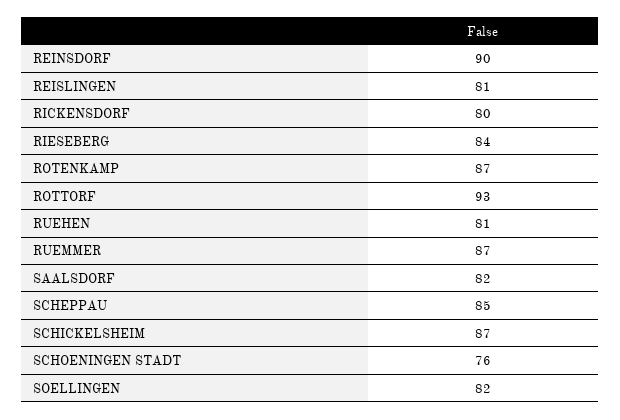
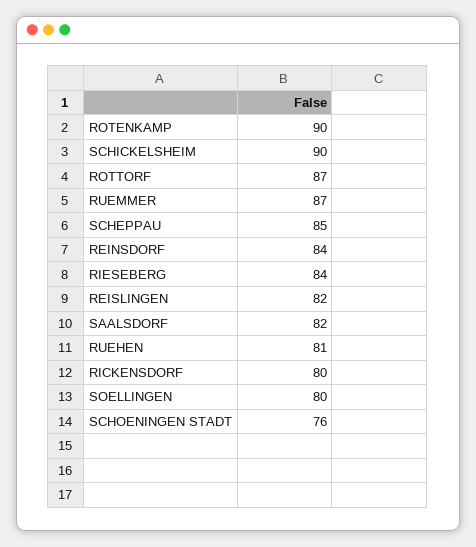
REINSDORF: 90 -> 84
REISLINGEN: 81 -> 82
ROTENKAMP: 87 -> 90
ROTTORF: 93 -> 87
SCHICKELSHEIM: 87 -> 90
SOELLINGEN: 82 -> 80

